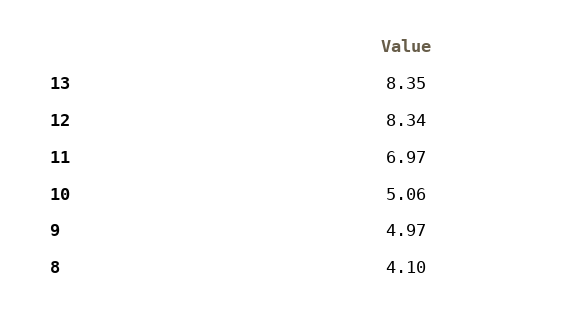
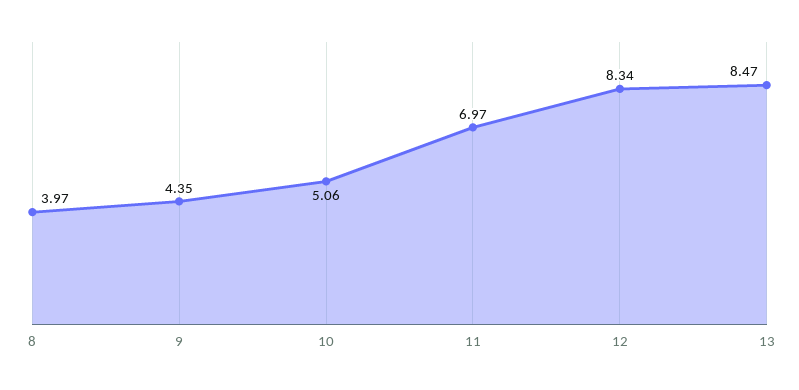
13: 8.35 -> 8.47
9: 4.97 -> 4.35
8: 4.1 -> 3.97

